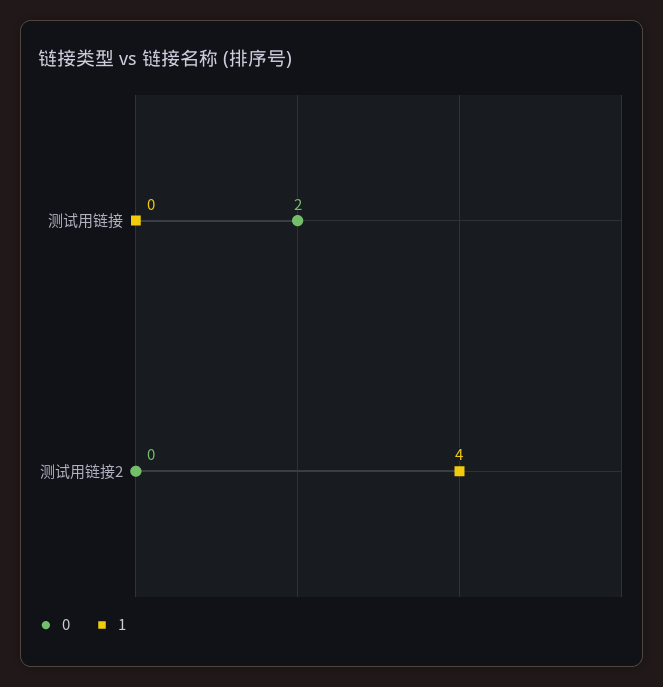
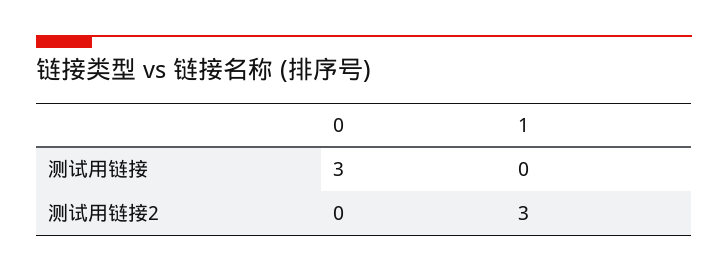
0, 测试用链接: 2 -> 3
1, 测试用链接2: 4 -> 3

